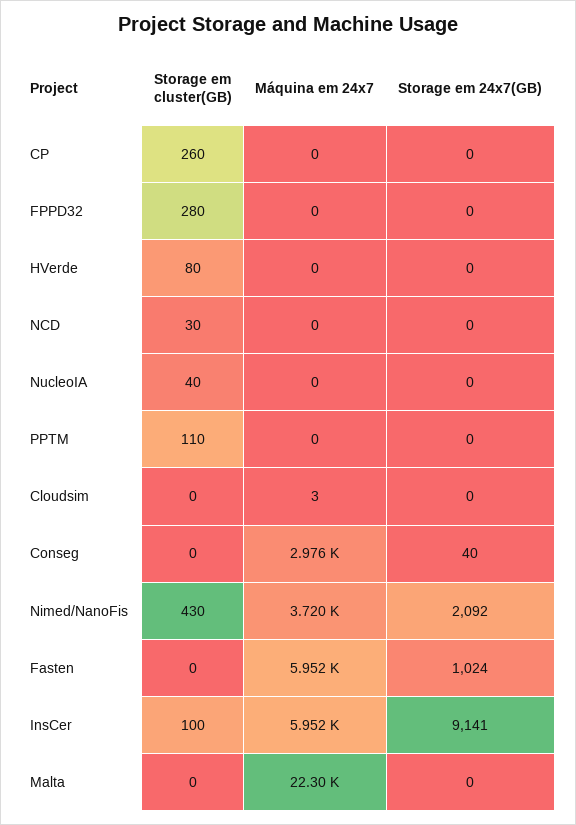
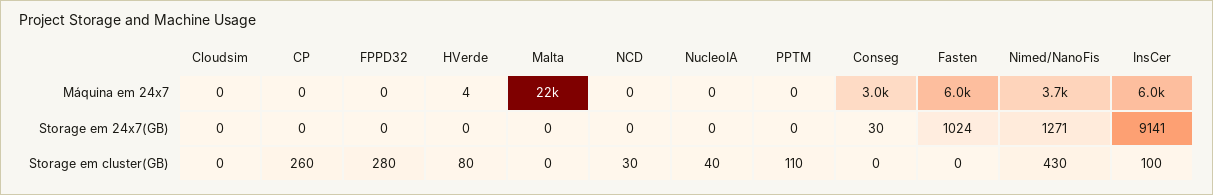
Máquina em 24x7, HVerde: 0 -> 4
Máquina em 24x7, Cloudsim: 3 -> 0
Storage em 24x7(GB), Conseg: 40 -> 30
Storage em 24x7(GB), Nimed/NanoFis: 2092 -> 1271

